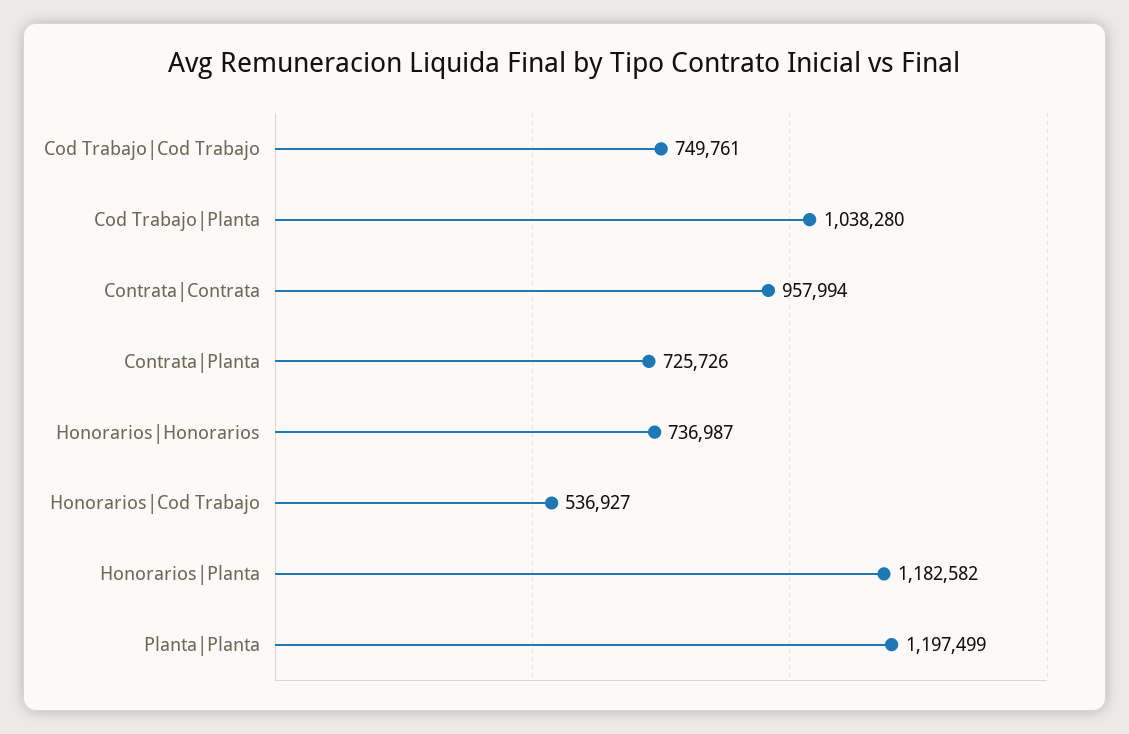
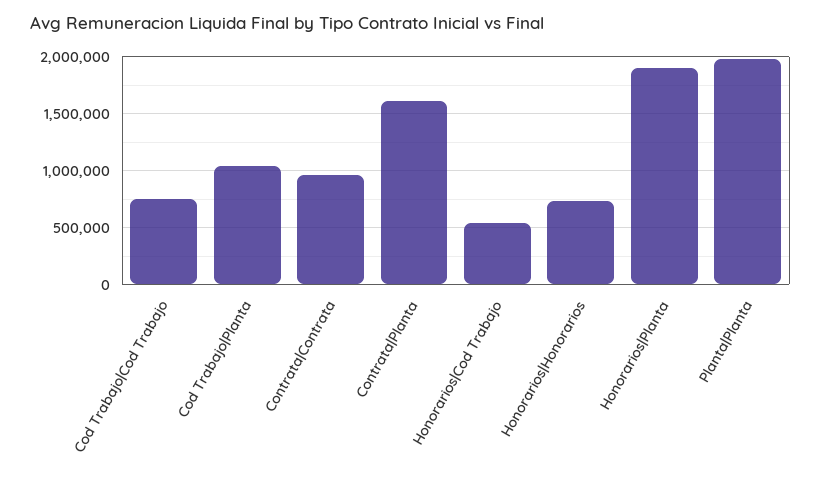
Contrata|Planta: 725726 -> 1600000
Honorarios|Planta: 1182582 -> 1900000
Planta|Planta: 1197499 -> 2000000

